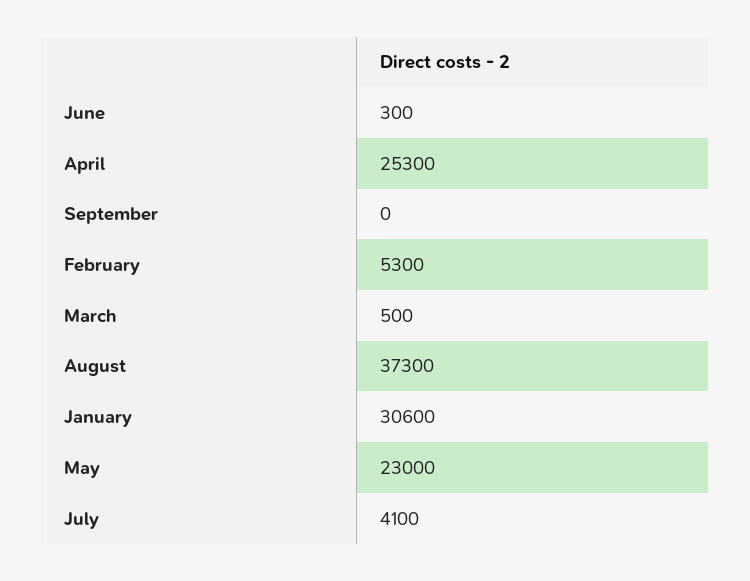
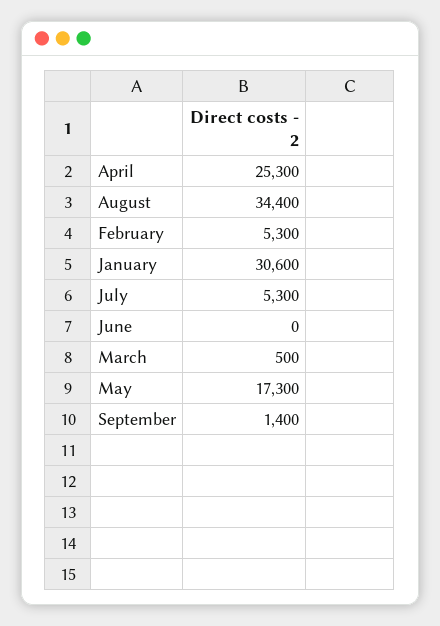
June: 300 -> 0
September: 0 -> 1400
August: 37300 -> 34400
May: 23000 -> 17300
July: 4100 -> 5300

